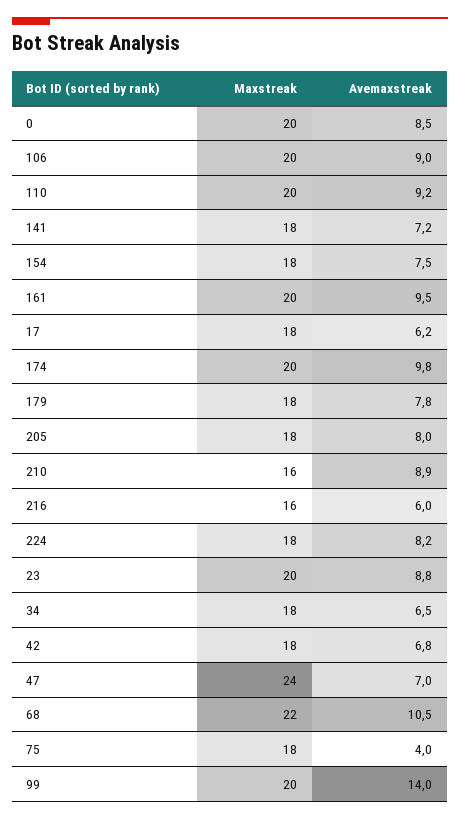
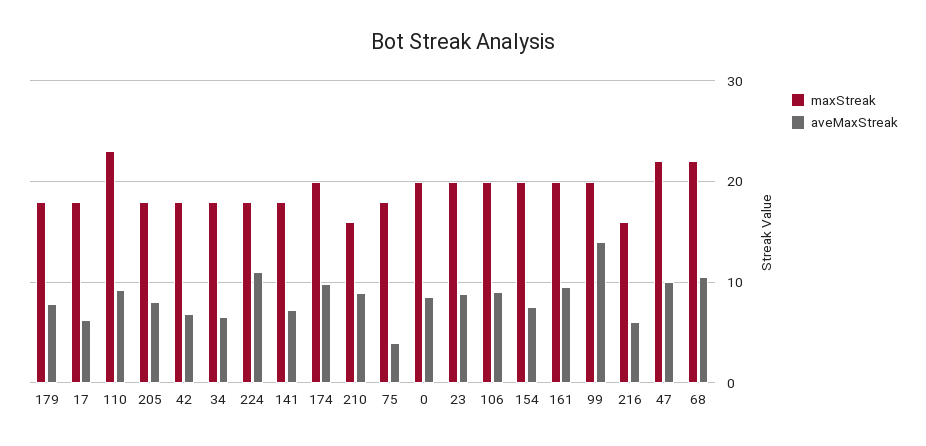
Maxstreak, 110: 20 -> 23
Maxstreak, 154: 18 -> 20
Avemaxstreak, 224: 8.2 -> 11
Maxstreak, 47: 24 -> 22
Avemaxstreak, 47: 7 -> 10

